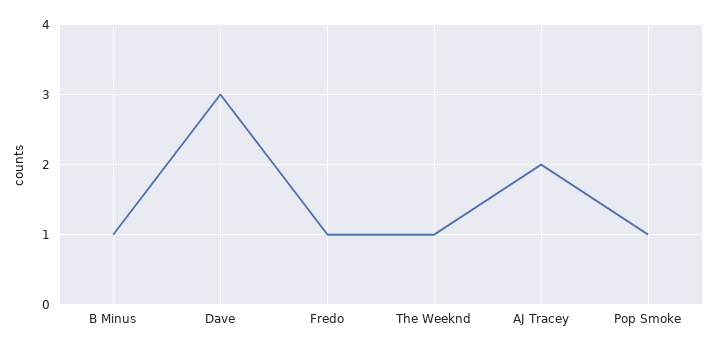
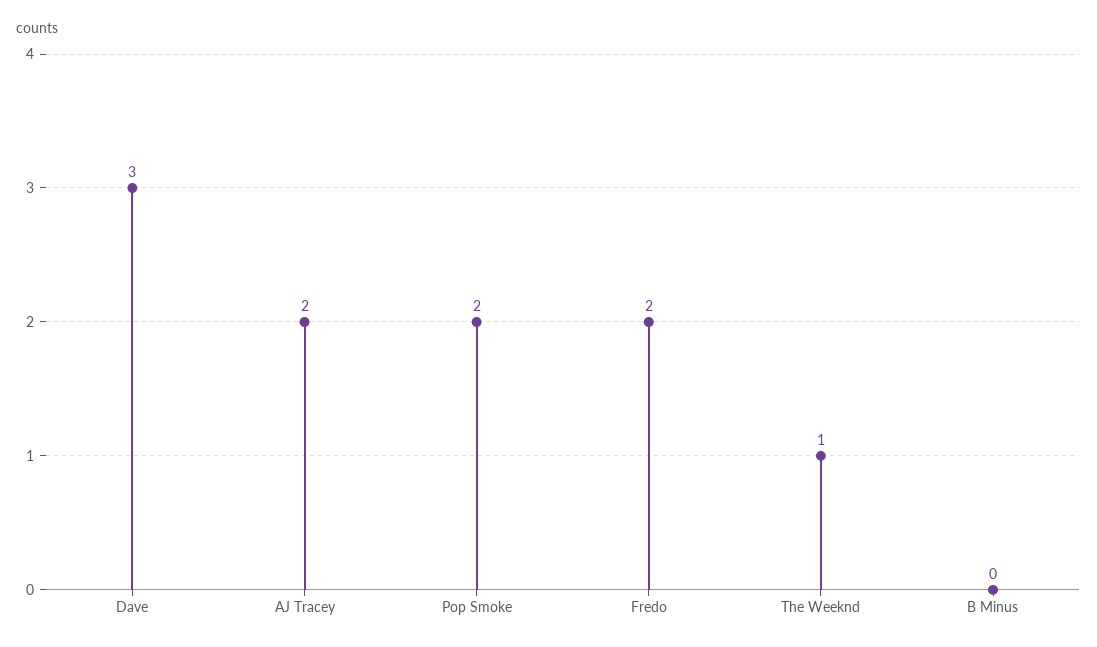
B Minus: 1 -> 0
Fredo: 1 -> 2
Pop Smoke: 1 -> 2

